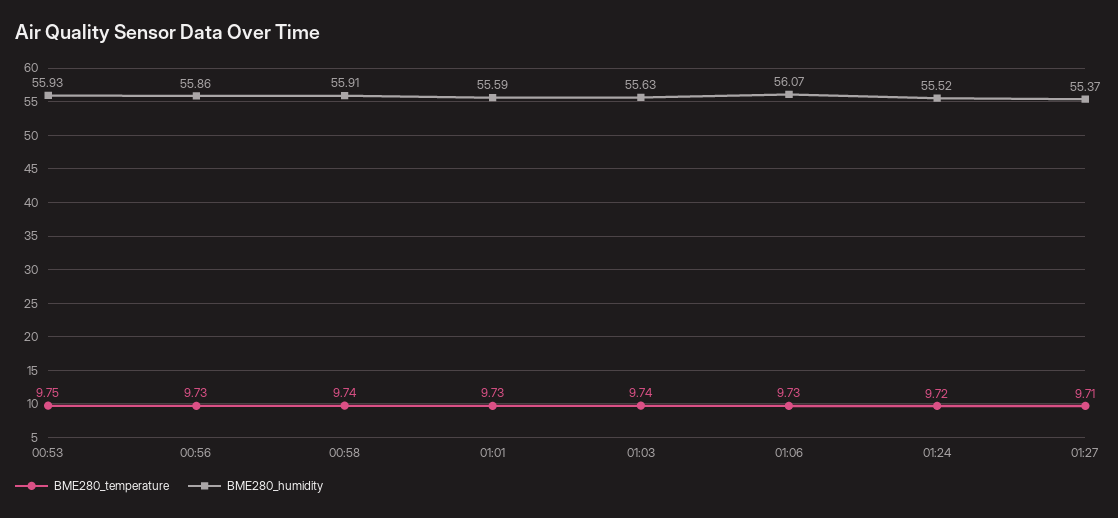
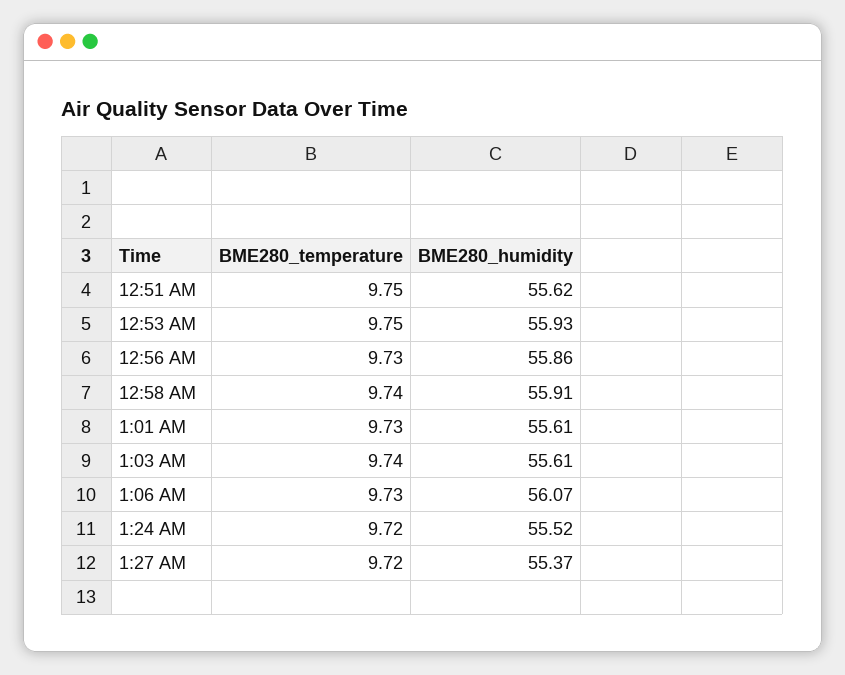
BME280_humidity, 01:01: 55.59 -> 55.61
BME280_humidity, 01:03: 55.63 -> 55.61
BME280_temperature, 01:27: 9.71 -> 9.72
BME280_temperature, 12:51 AM: none -> 9.75
BME280_humidity, 12:51 AM: none -> 55.62

